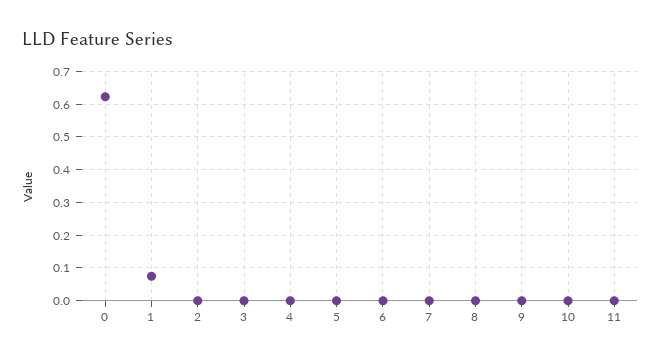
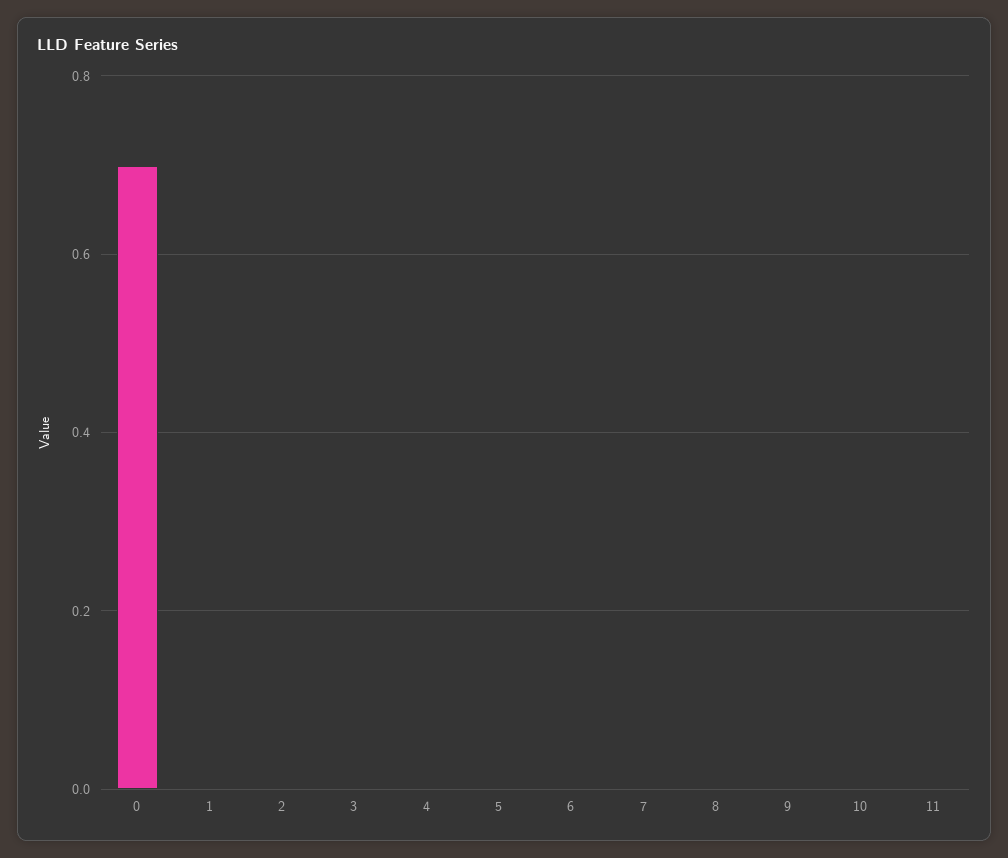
0: 0.62 -> 0.7
1: 0.08 -> 0

